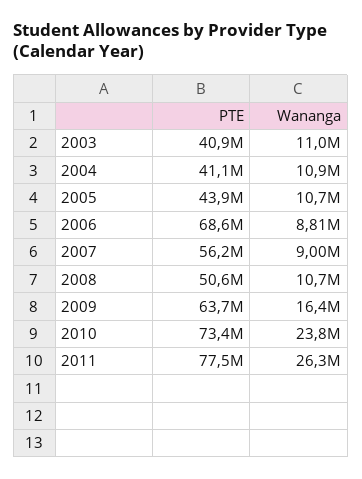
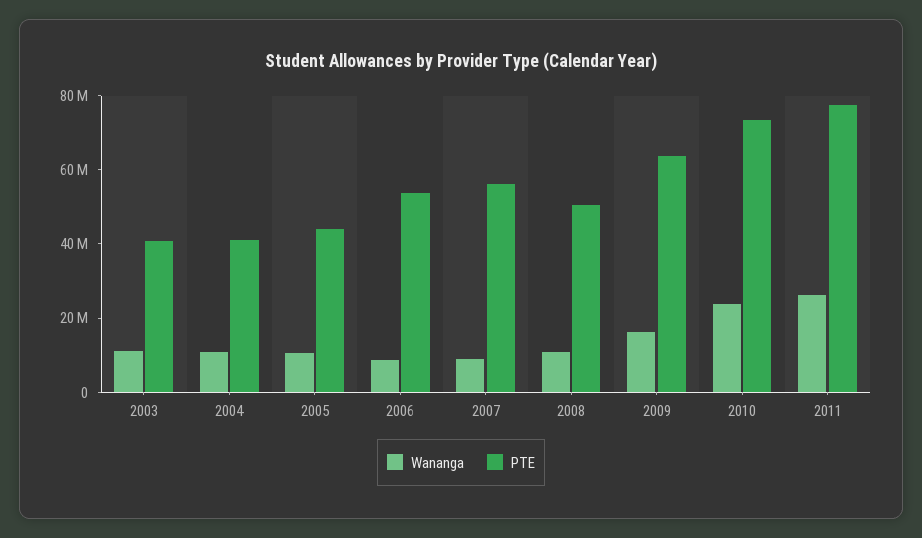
PTE, 2006: 68600000 -> 55000000

